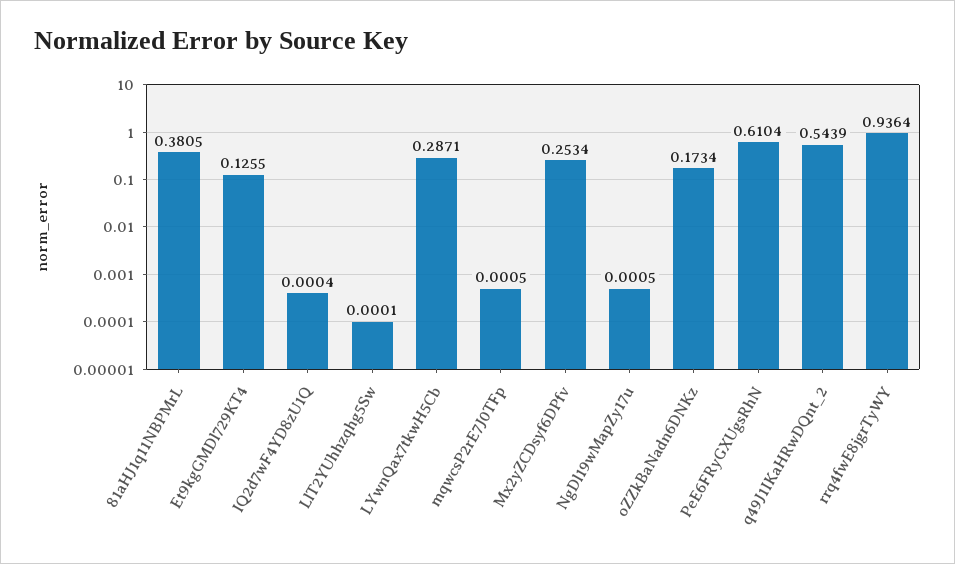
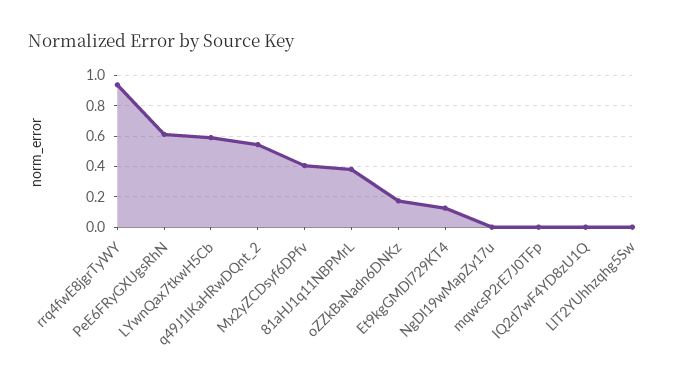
LYwnQax7tkwH5Cb: 0.2871 -> 0.6
Mx2yZCDsyf6DPfv: 0.2534 -> 0.4

